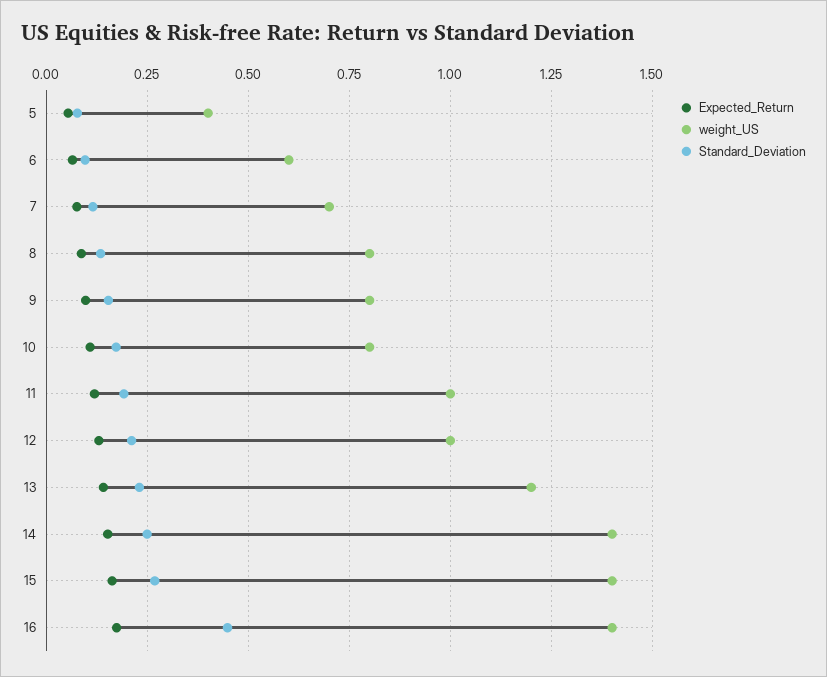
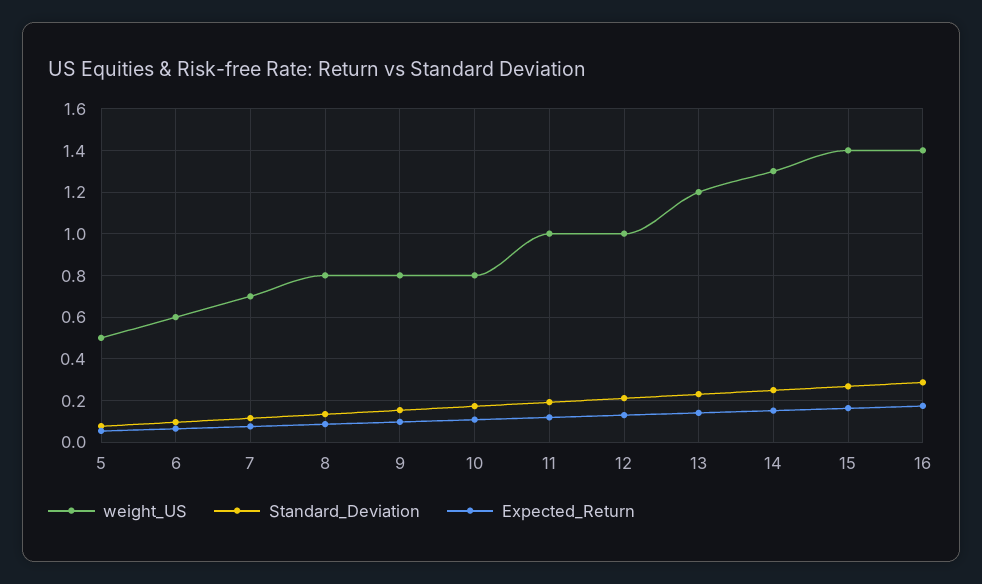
weight_US, 5: 0.4 -> 0.5
weight_US, 14: 1.4 -> 1.3
Standard_Deviation, 16: 0.45 -> 0.3

